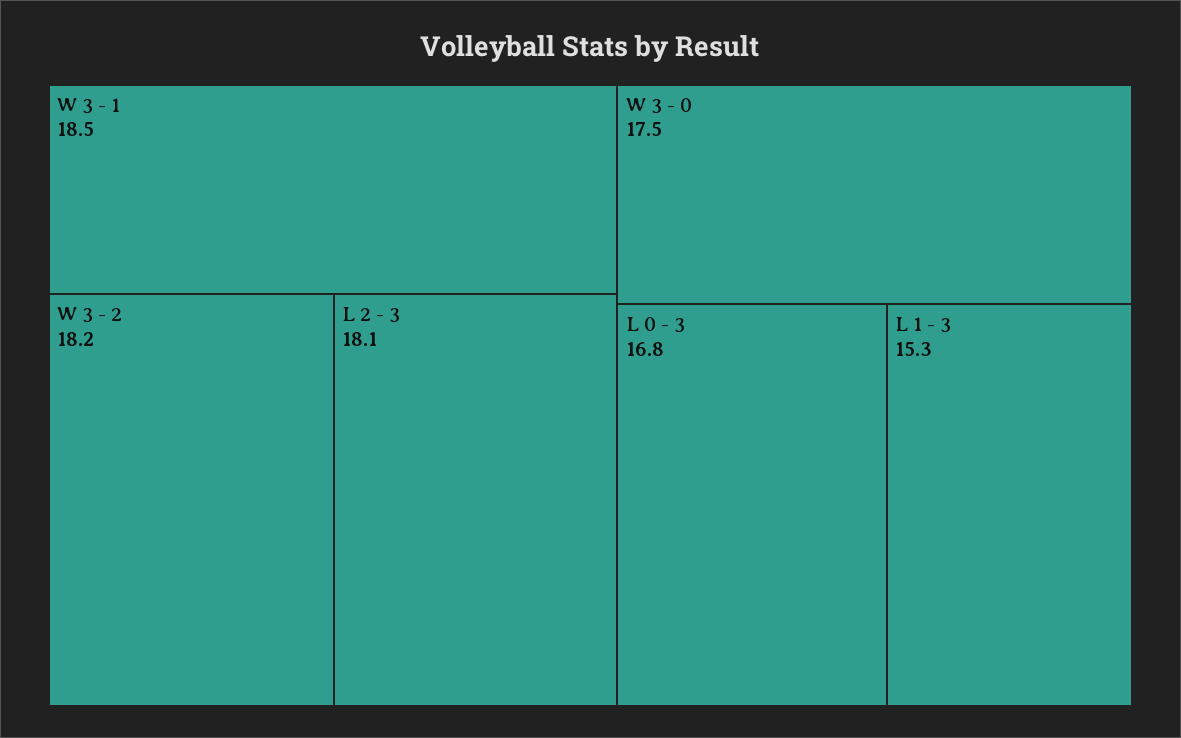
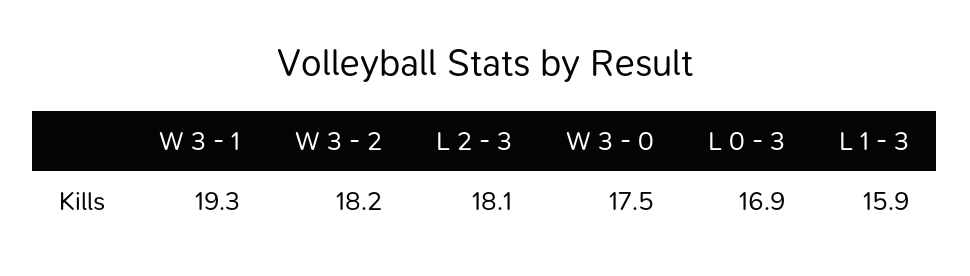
W 3 - 1: 18.5 -> 19.3
L 0 - 3: 16.8 -> 16.9
L 1 - 3: 15.3 -> 15.9

